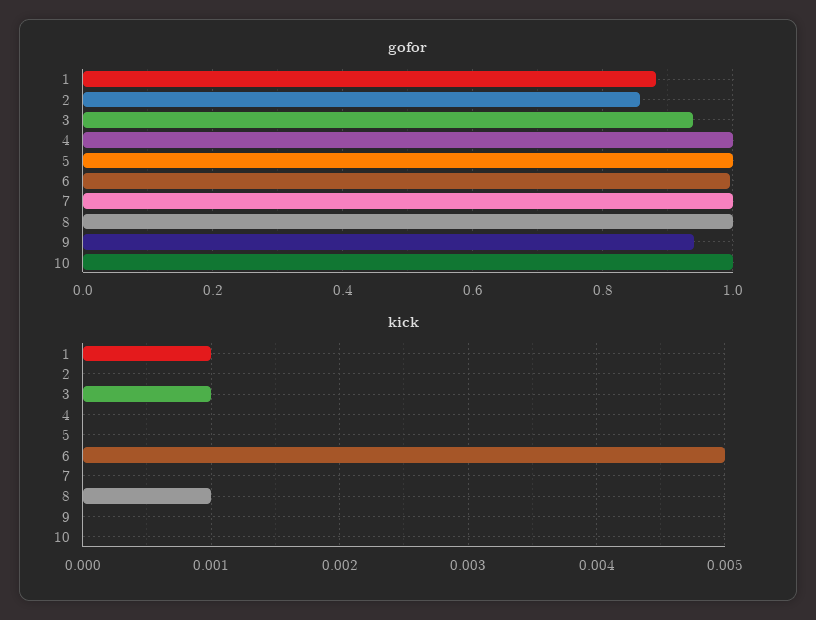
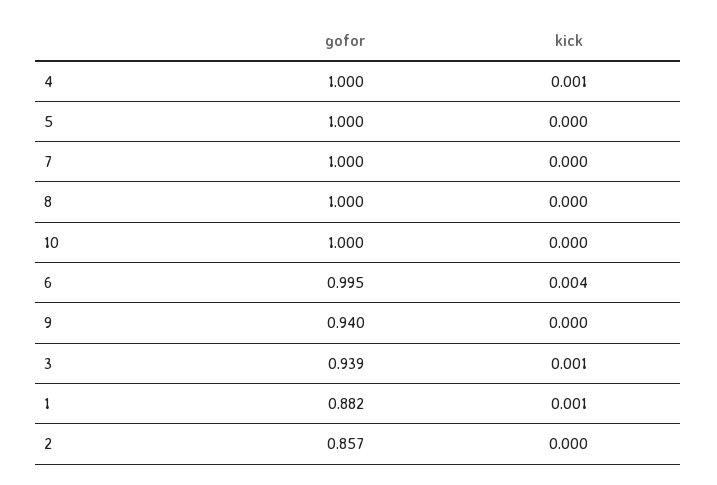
kick, 4: 0 -> 0.001
kick, 6: 0.005 -> 0.004
kick, 8: 0.001 -> 0

